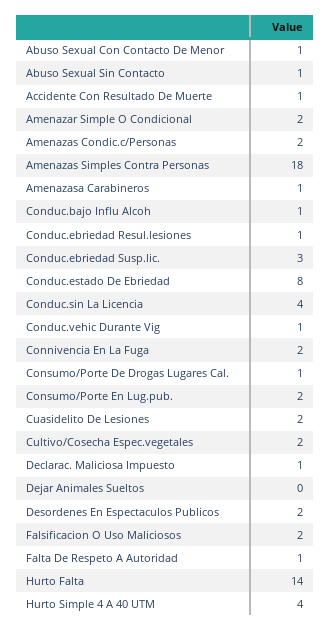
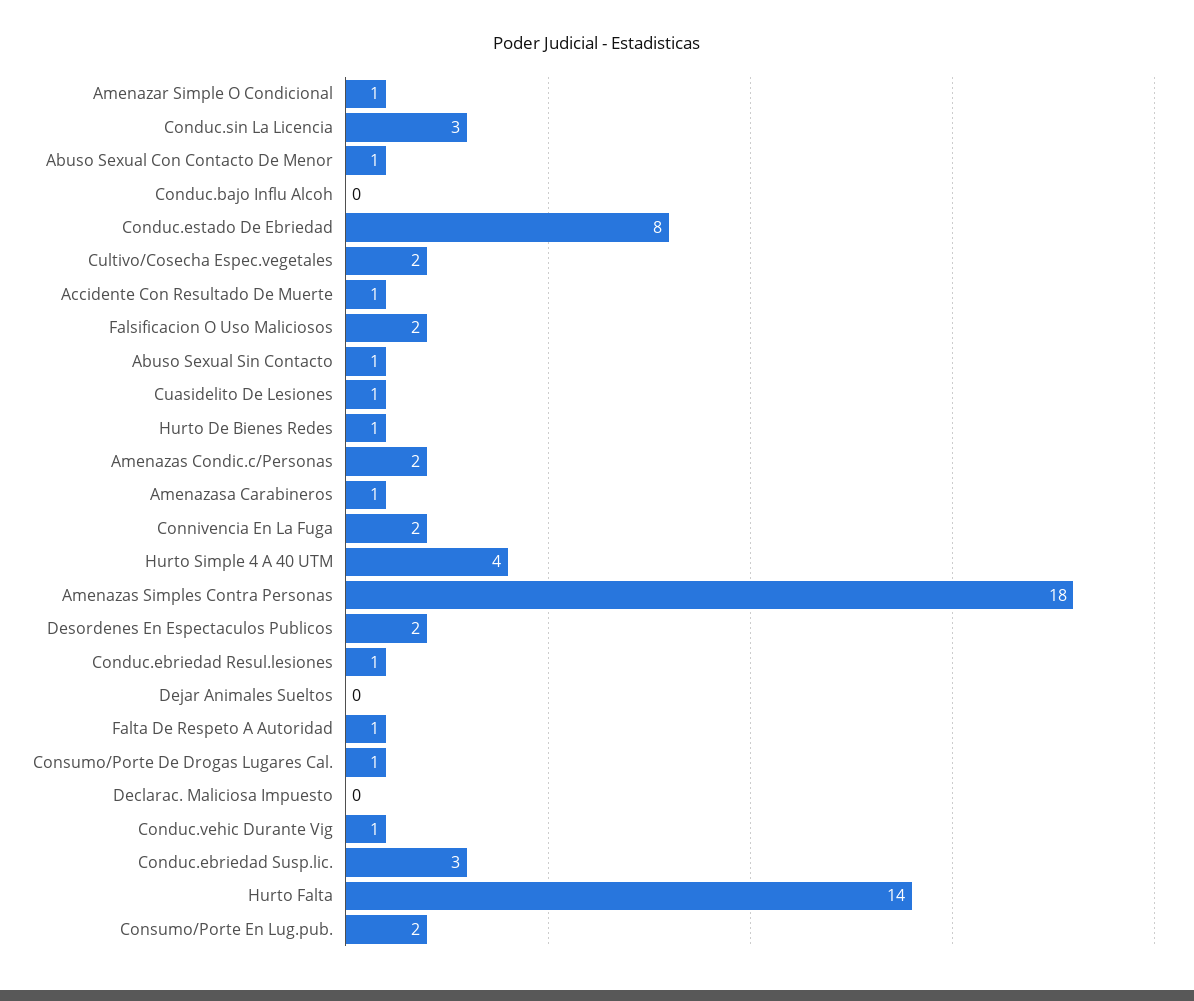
Amenazar Simple O Condicional: 2 -> 1
Conduc.bajo Influ Alcoh: 1 -> 0
Conduc.sin La Licencia: 4 -> 3
Cuasidelito De Lesiones: 2 -> 1
Declarac. Maliciosa Impuesto: 1 -> 0
Hurto De Bienes Redes: none -> 1

